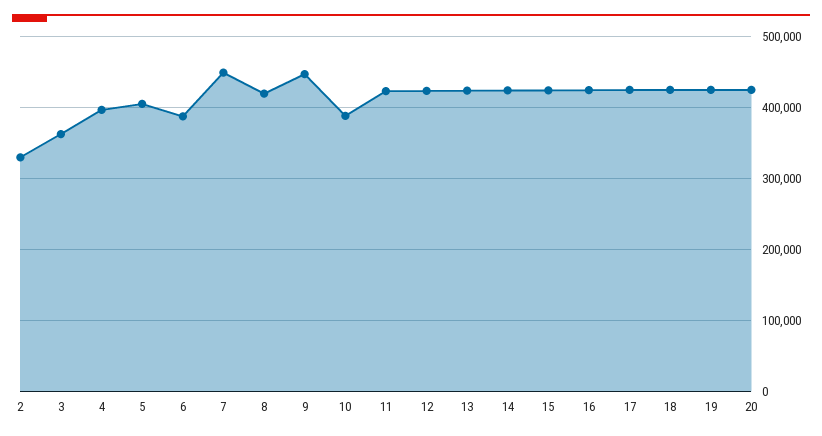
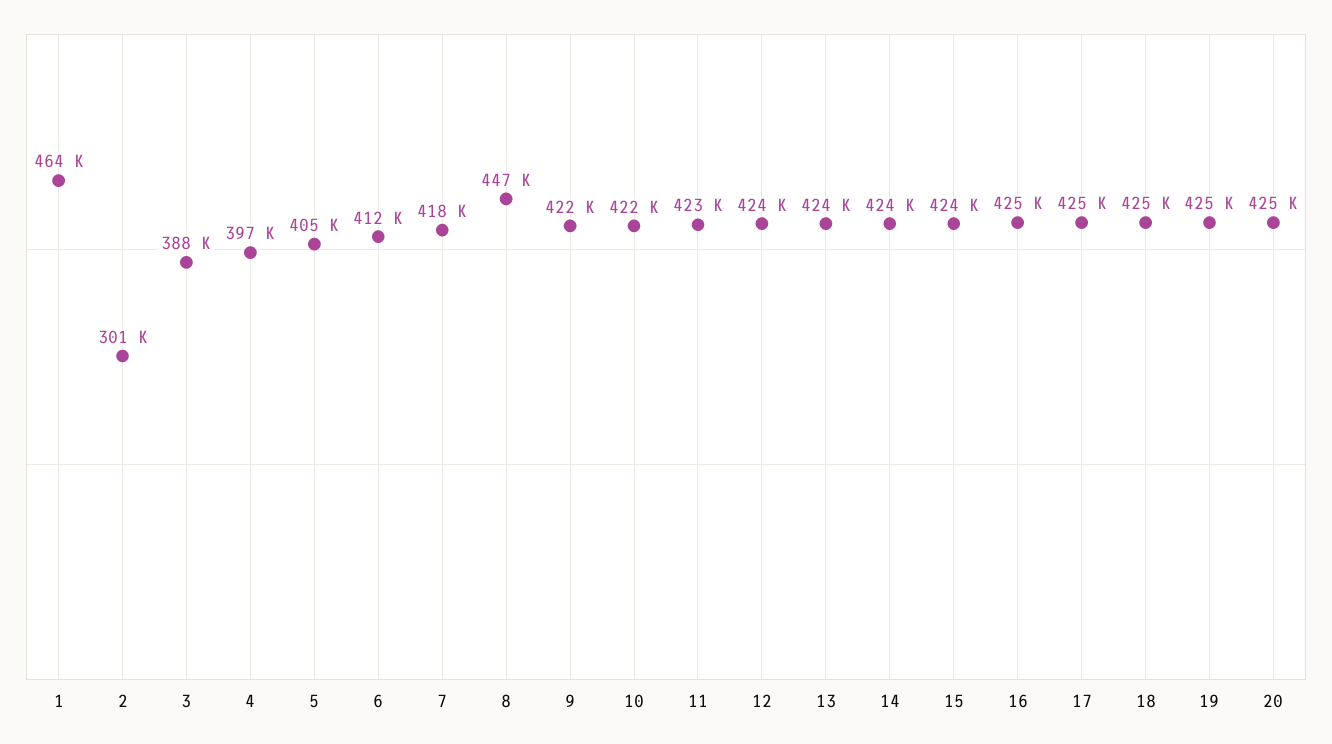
2: 330000 -> 301000
3: 360000 -> 388000
6: 390000 -> 412000
7: 450000 -> 418000
8: 420000 -> 447000
9: 450000 -> 422000
10: 390000 -> 422000
1: none -> 464000

